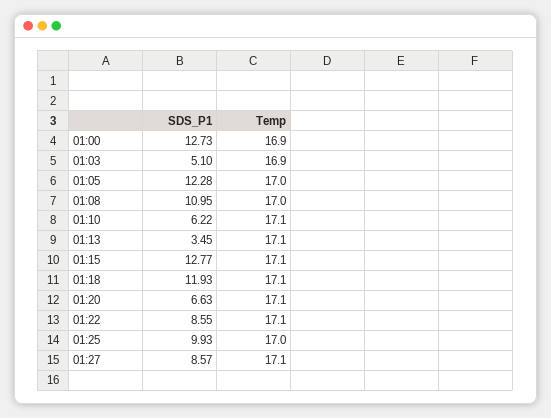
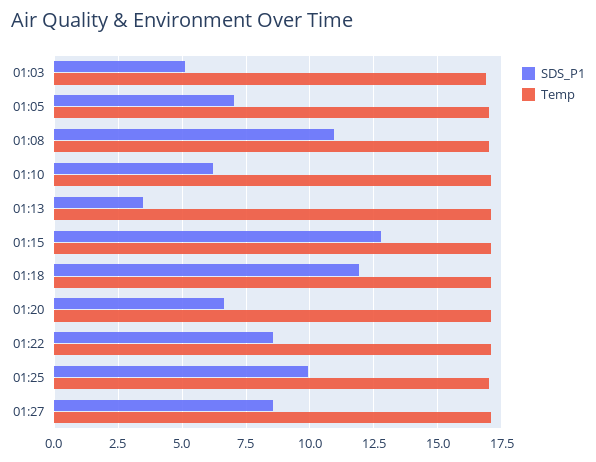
SDS_P1, 01:00: 12.73 -> none
Temp, 01:00: 16.9 -> none
SDS_P1, 01:05: 12.28 -> 7

